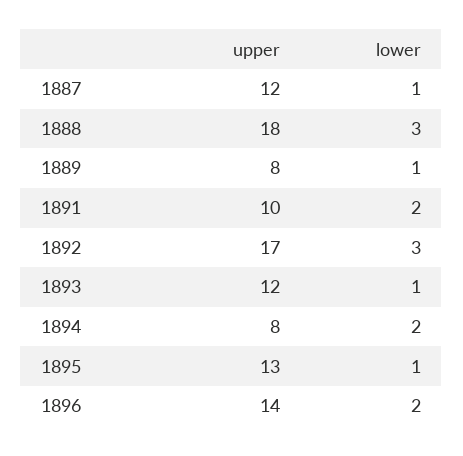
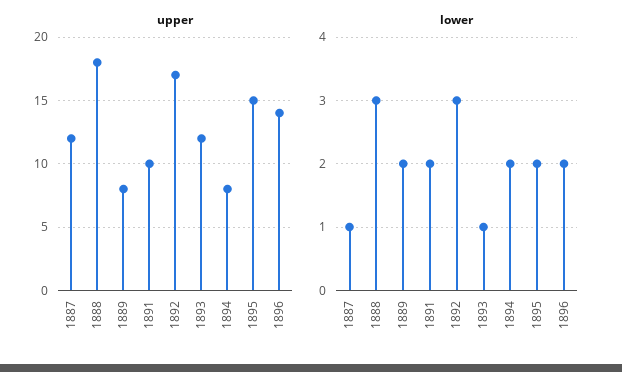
lower, 1889: 1 -> 2
upper, 1895: 13 -> 15
lower, 1895: 1 -> 2

